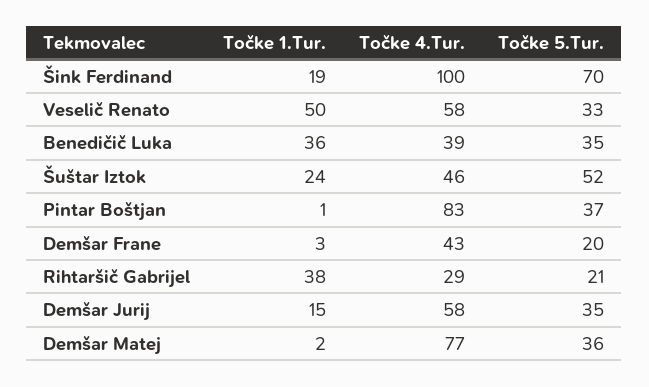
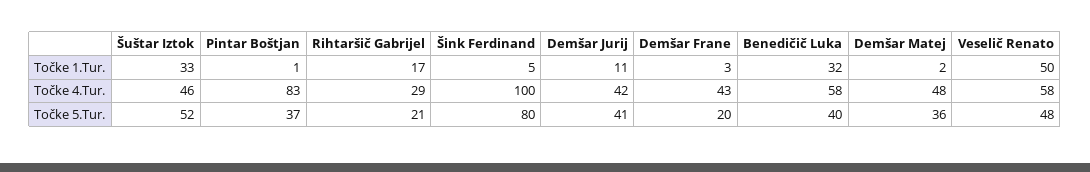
Točke 1.Tur., Šink Ferdinand: 19 -> 5
Točke 5.Tur., Šink Ferdinand: 70 -> 80
Točke 5.Tur., Veselič Renato: 33 -> 48
Točke 1.Tur., Benedičič Luka: 36 -> 32
Točke 4.Tur., Benedičič Luka: 39 -> 58
Točke 5.Tur., Benedičič Luka: 35 -> 40
Točke 1.Tur., Šuštar Iztok: 24 -> 33
Točke 1.Tur., Rihtaršič Gabrijel: 38 -> 17
Točke 1.Tur., Demšar Jurij: 15 -> 11
Točke 4.Tur., Demšar Jurij: 58 -> 42
Točke 5.Tur., Demšar Jurij: 35 -> 41
Točke 4.Tur., Demšar Matej: 77 -> 48

